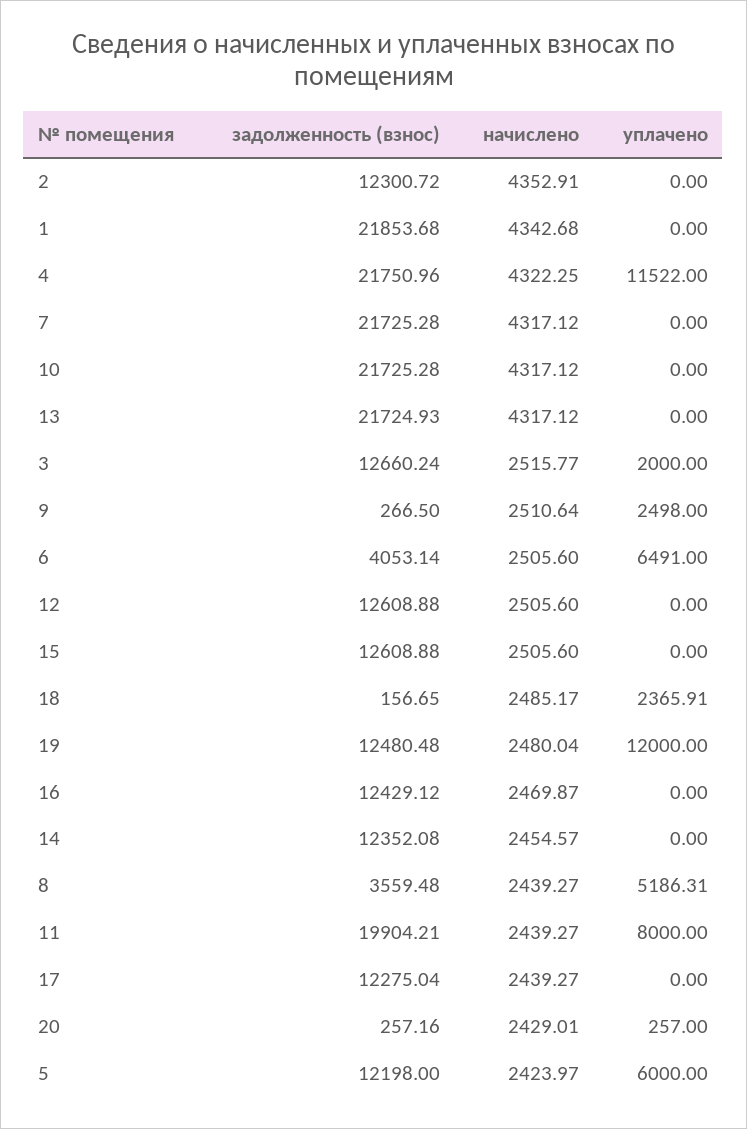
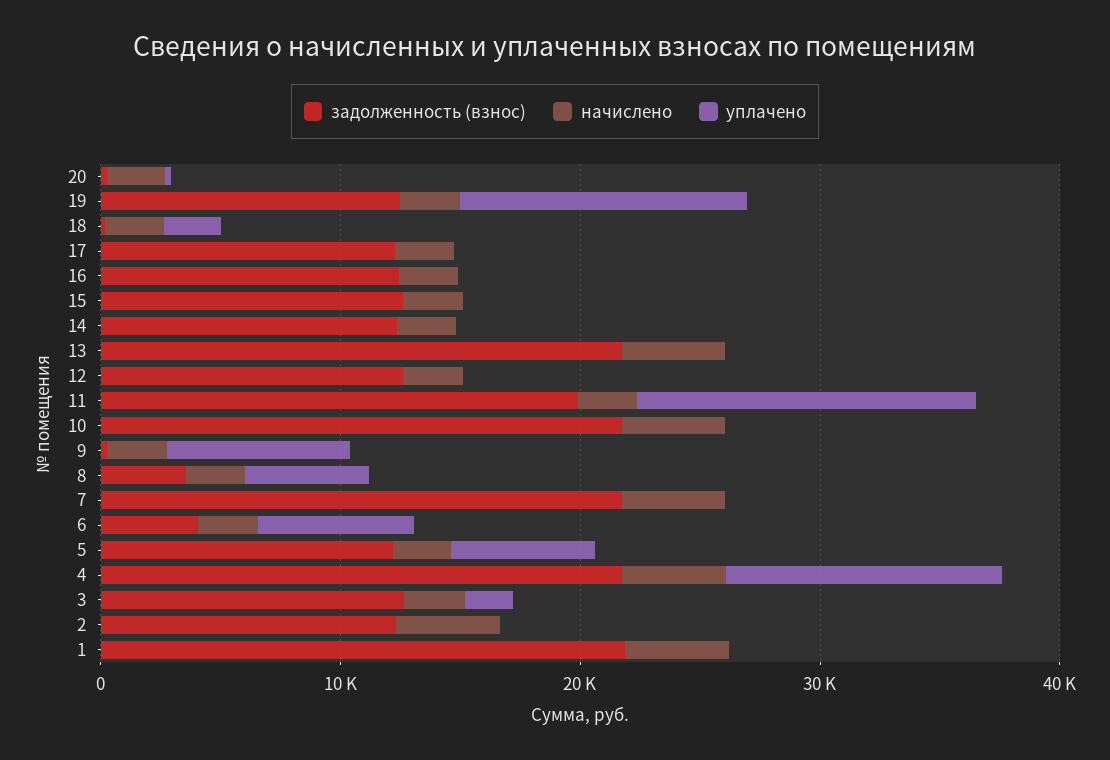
уплачено, 9: 2498 -> 8000
уплачено, 11: 8000 -> 14000

